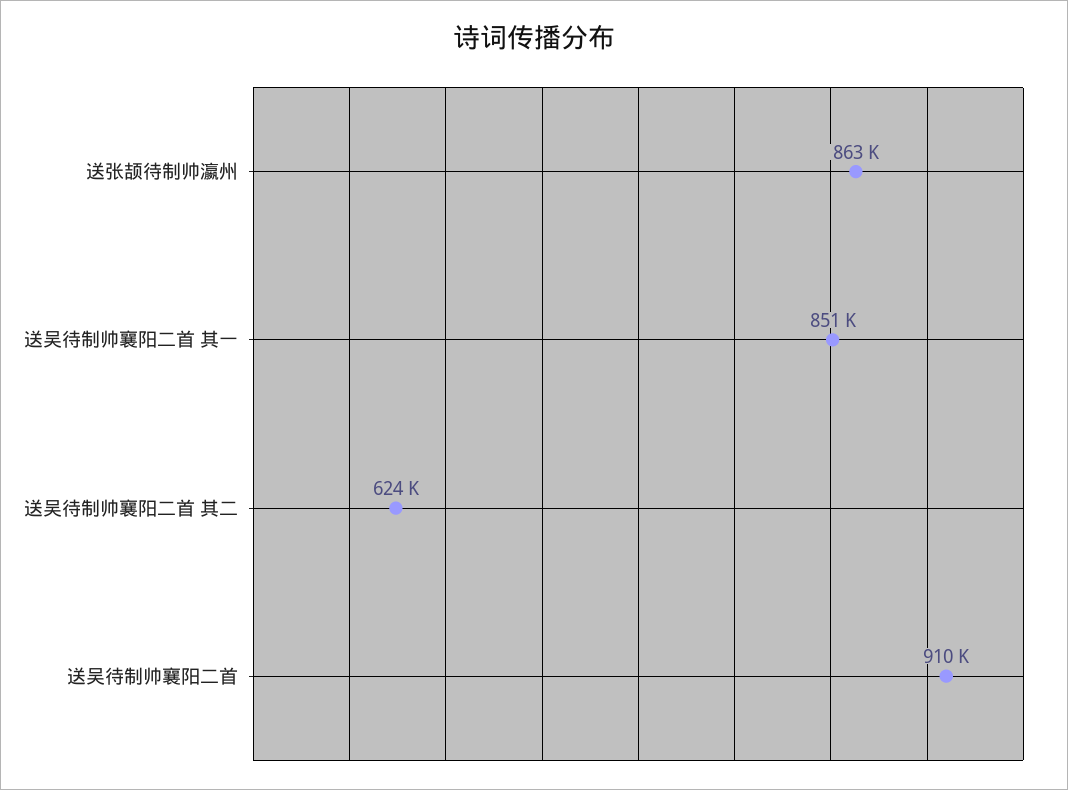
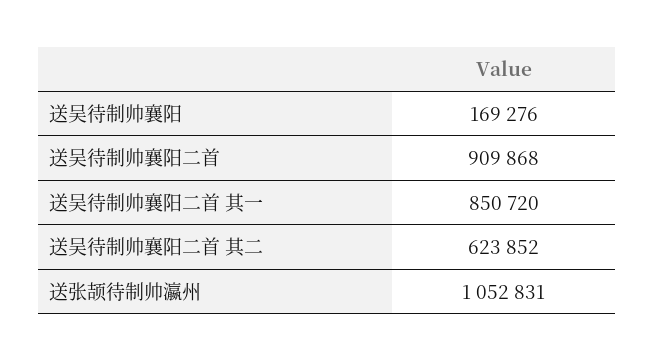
送张颉待制帅瀛州: 863000 -> 1052831
送吴待制帅襄阳: none -> 169276

